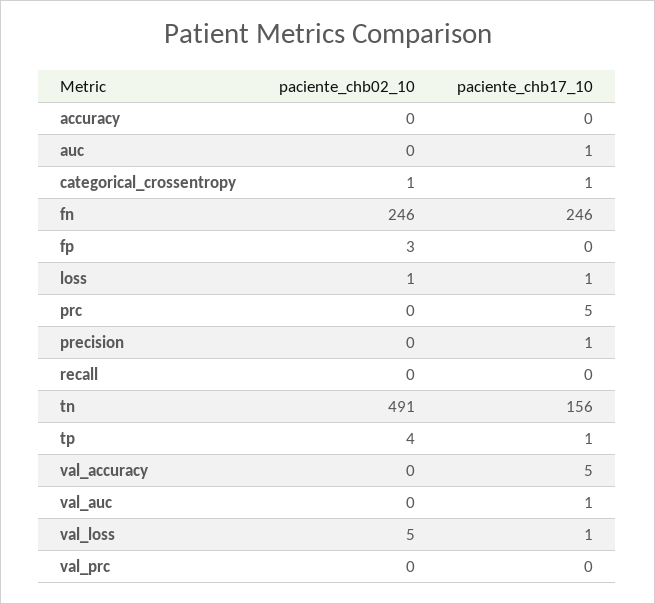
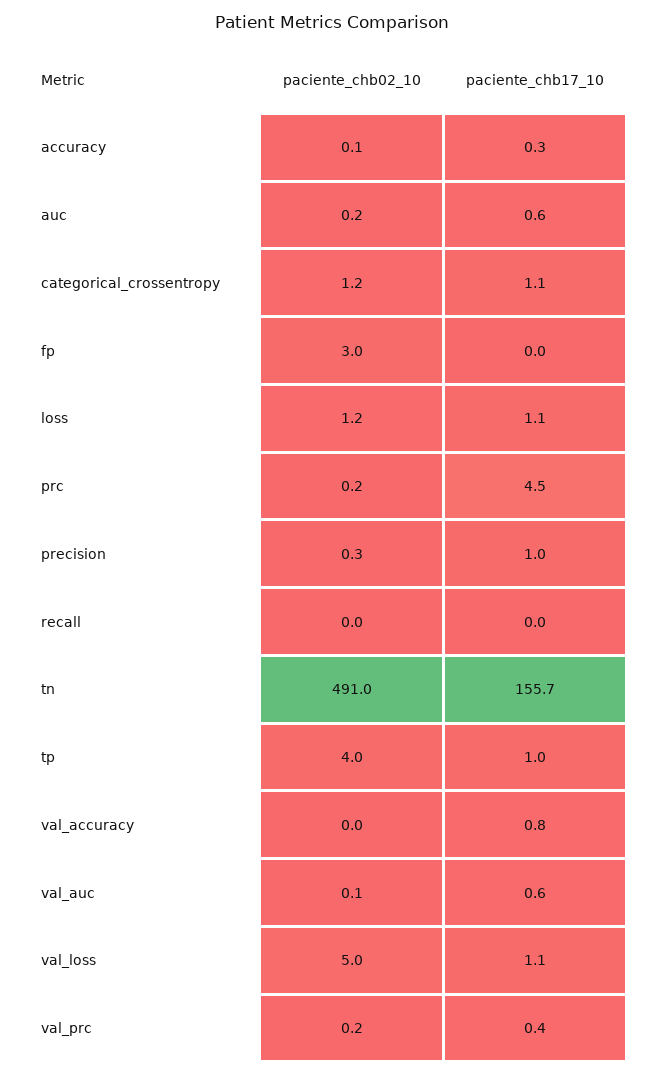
paciente_chb02_10, fn: 246 -> none
paciente_chb17_10, fn: 246 -> none
paciente_chb17_10, val_accuracy: 5 -> 0.8

